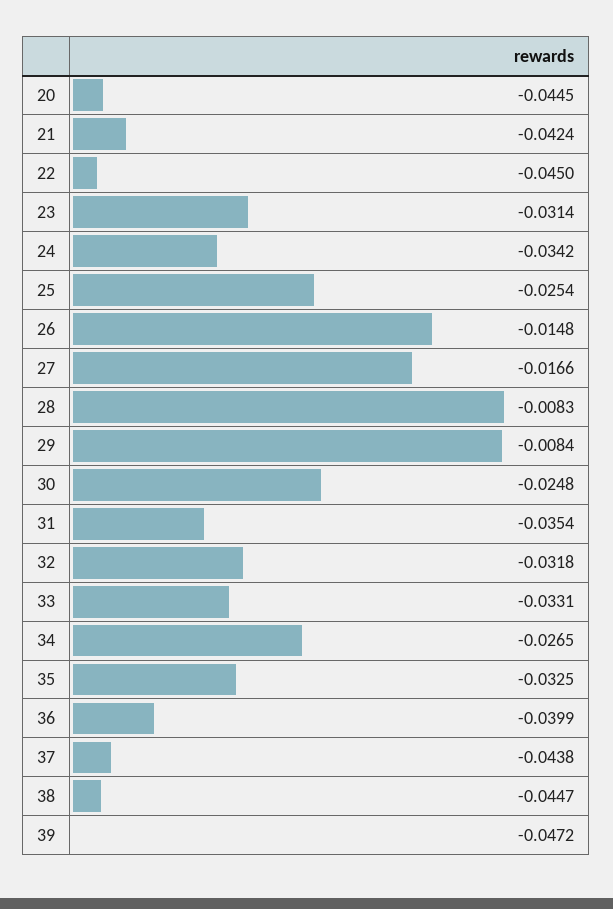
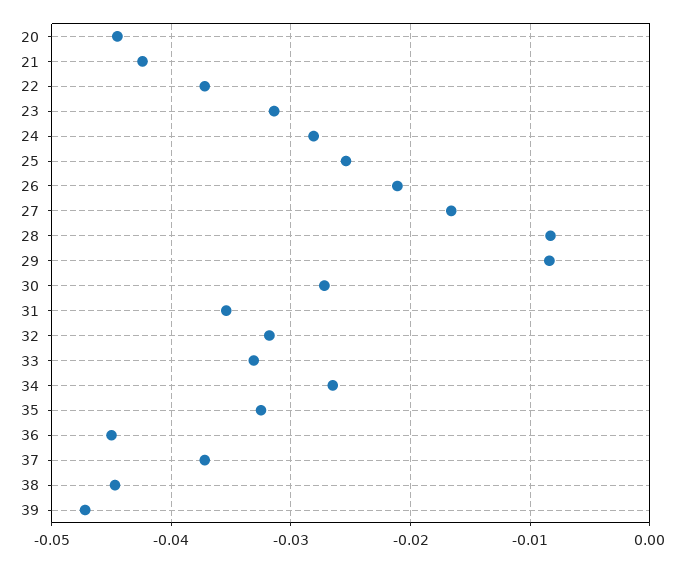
22: -0.045 -> -0.037
24: -0.0342 -> -0.028
26: -0.0148 -> -0.021
30: -0.0248 -> -0.027
36: -0.0399 -> -0.045
37: -0.0438 -> -0.037

